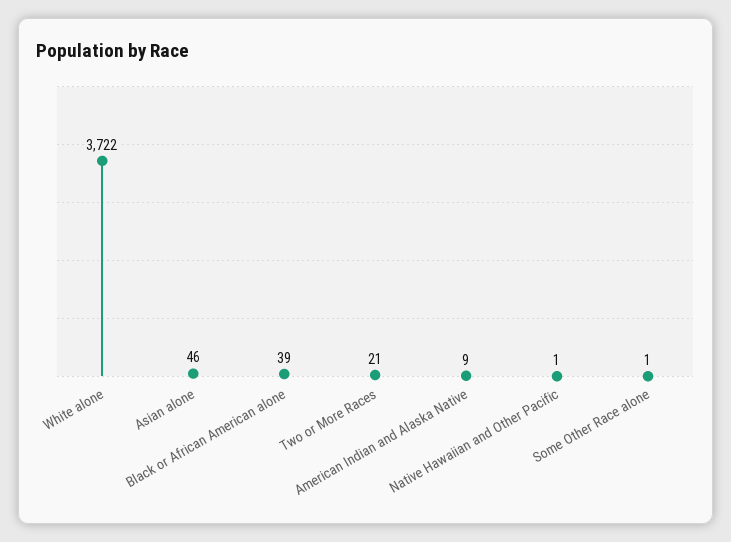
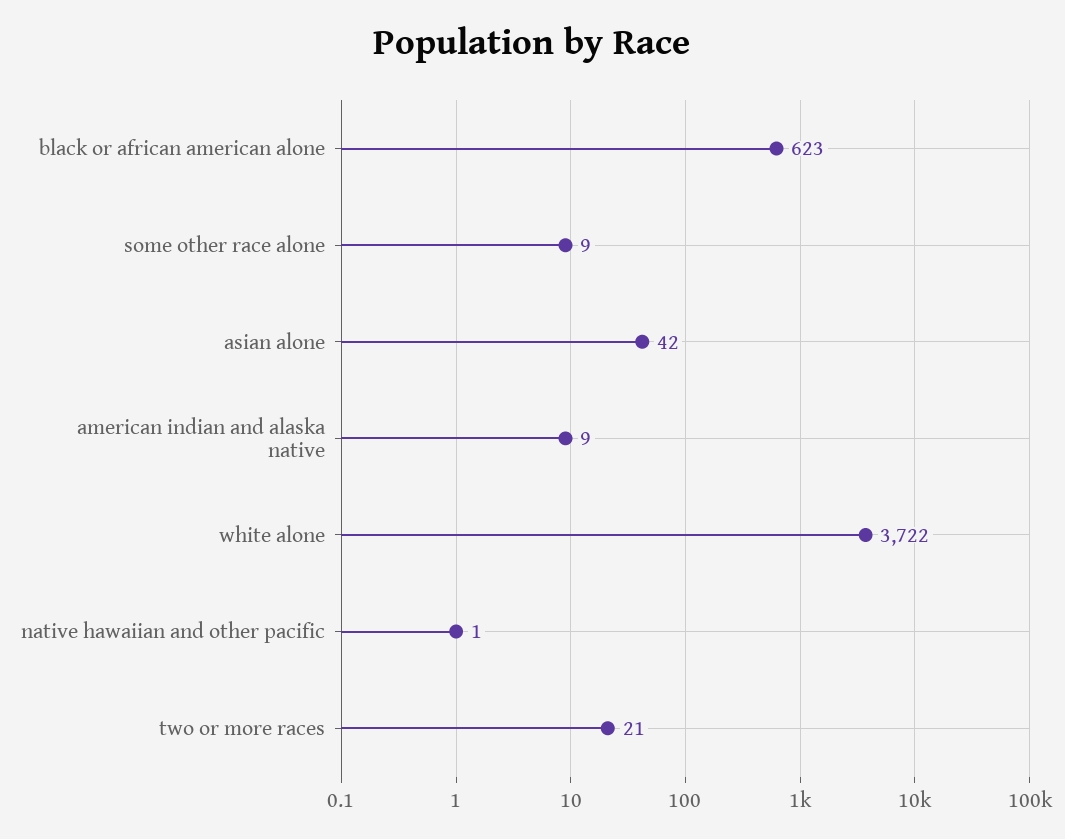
Asian alone: 46 -> 42
Black or African American alone: 39 -> 623
Some Other Race alone: 1 -> 9

